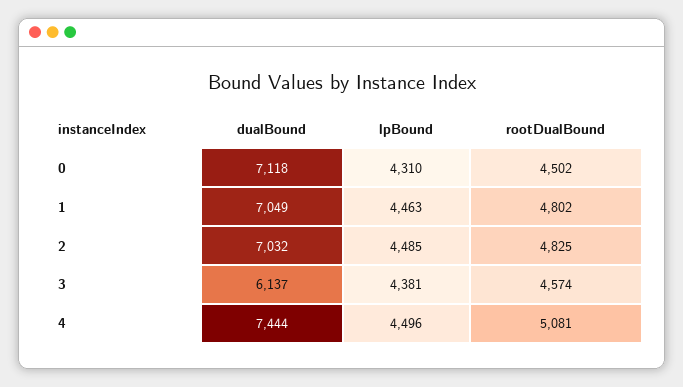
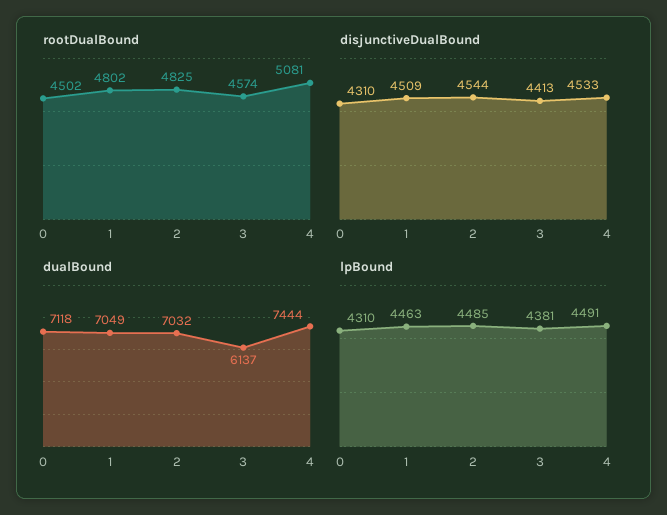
lpBound, 4: 4496 -> 4491
disjunctiveDualBound, 0: none -> 4310
disjunctiveDualBound, 1: none -> 4509
disjunctiveDualBound, 2: none -> 4544
disjunctiveDualBound, 3: none -> 4413
disjunctiveDualBound, 4: none -> 4533

